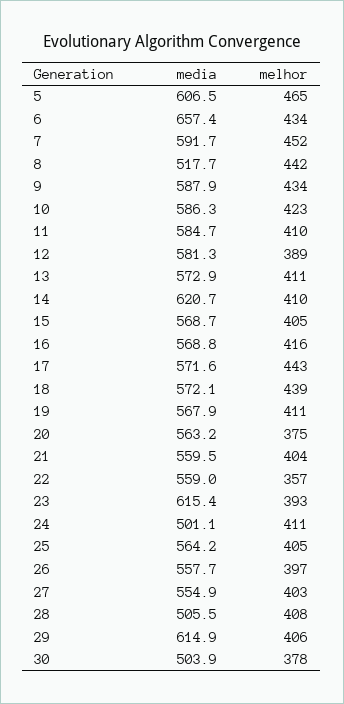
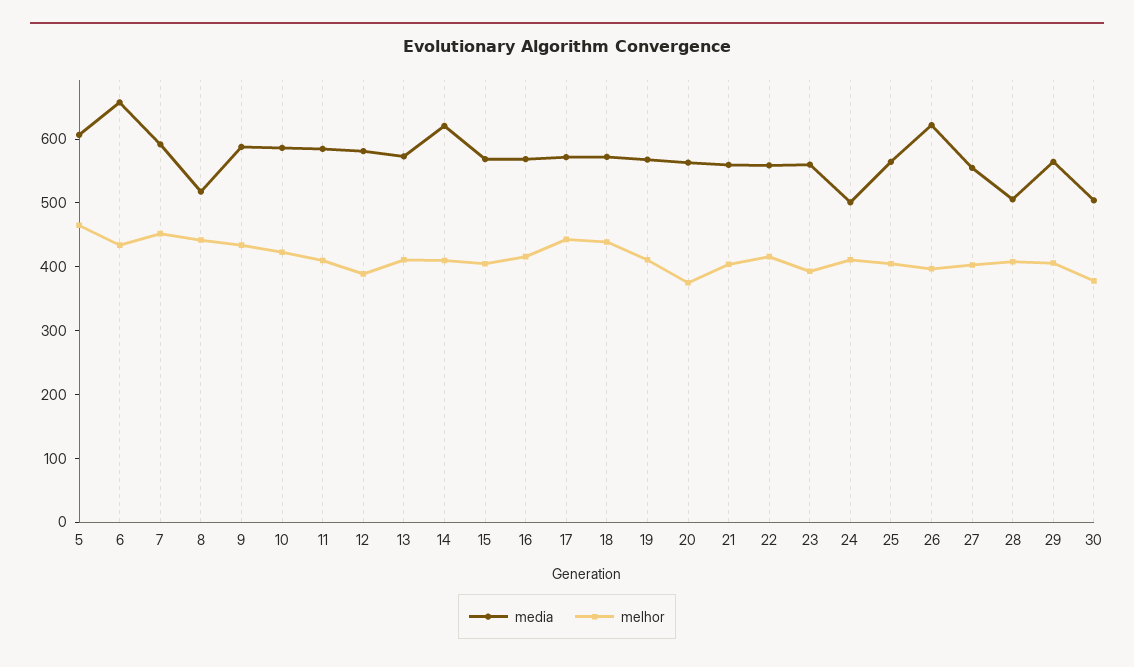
melhor, 22: 357 -> 420
media, 23: 615.4 -> 560
media, 26: 557.7 -> 620
media, 29: 614.9 -> 560

